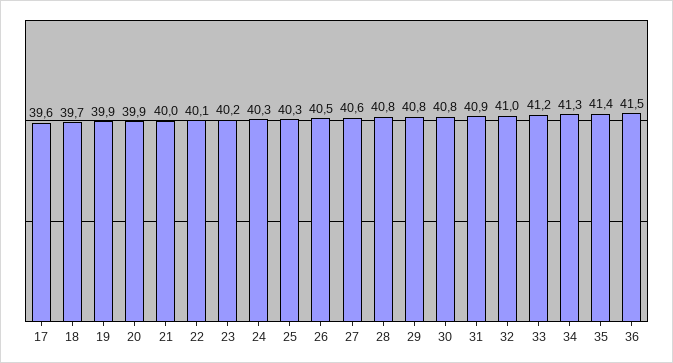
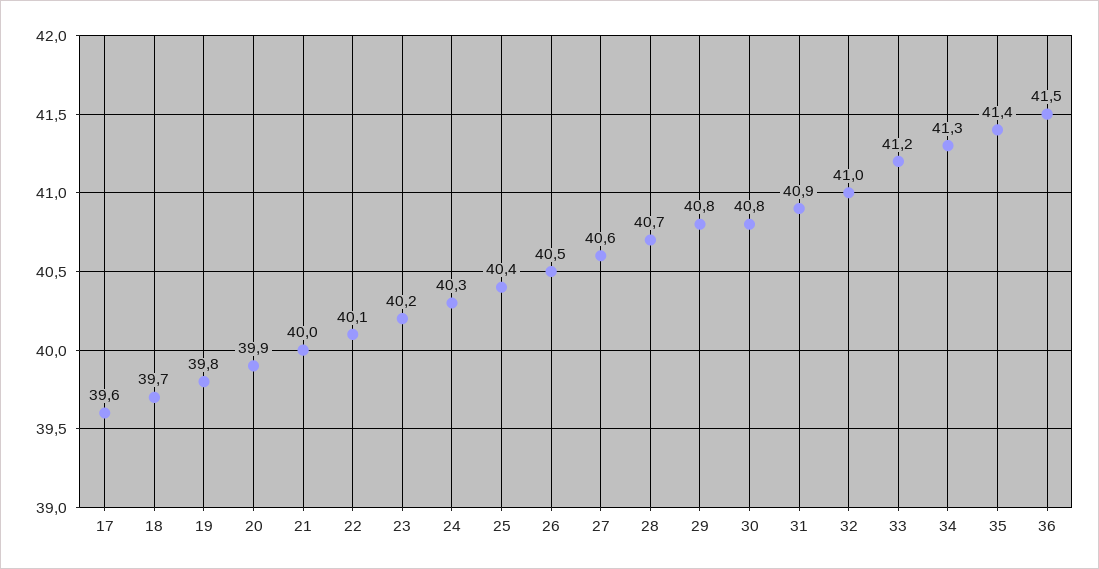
19: 39.9 -> 39.8
25: 40.3 -> 40.4
28: 40.8 -> 40.7

